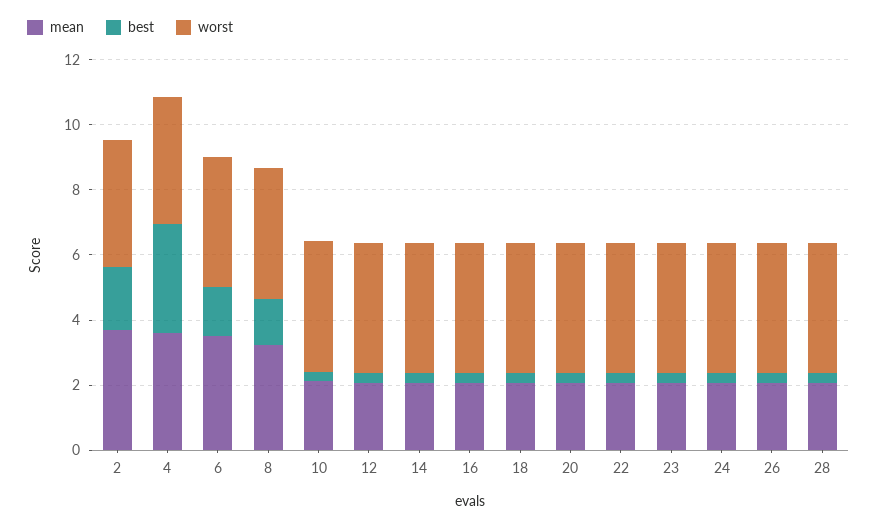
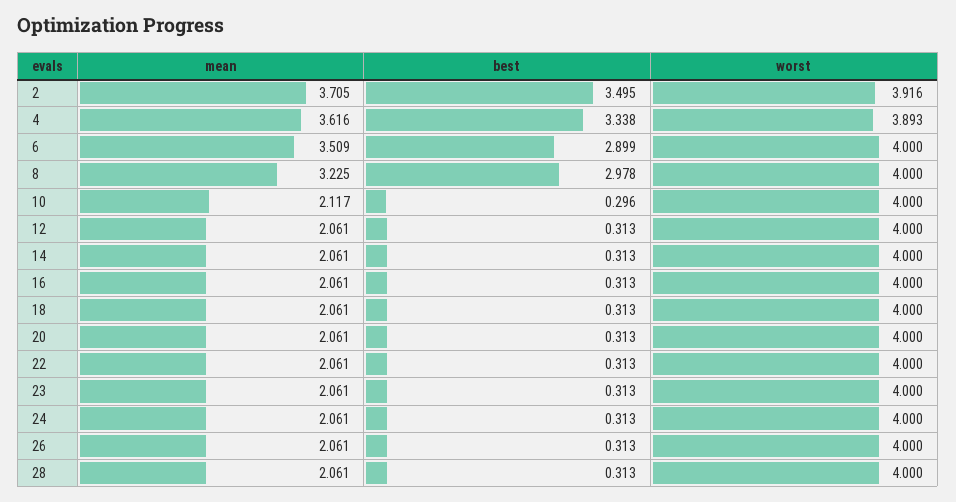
best, 2: 2 -> 3.495
best, 6: 1.5 -> 2.899
best, 8: 1.5 -> 2.978

